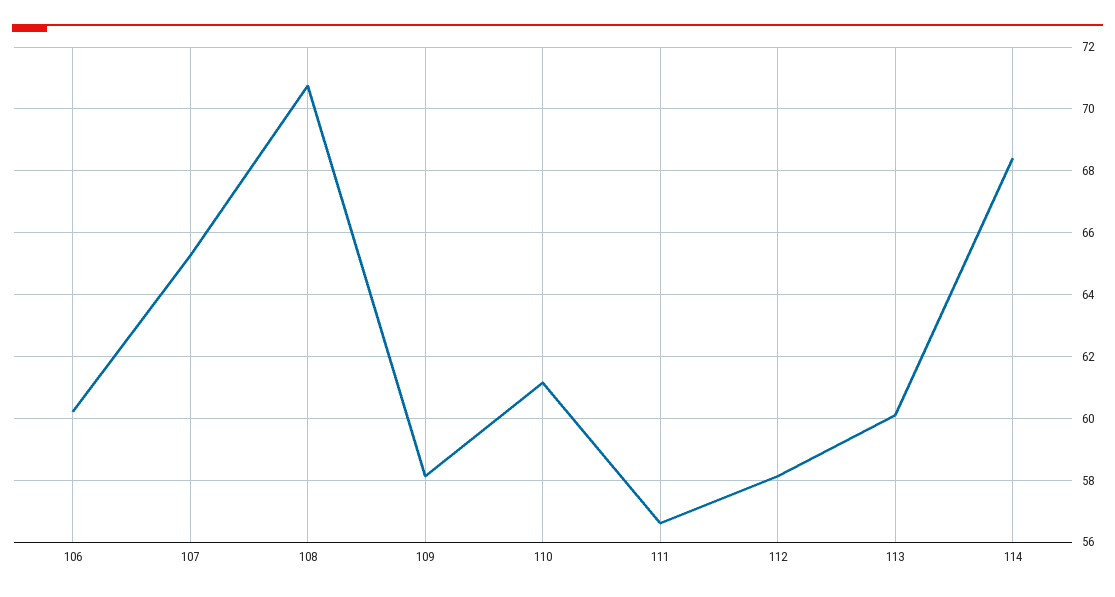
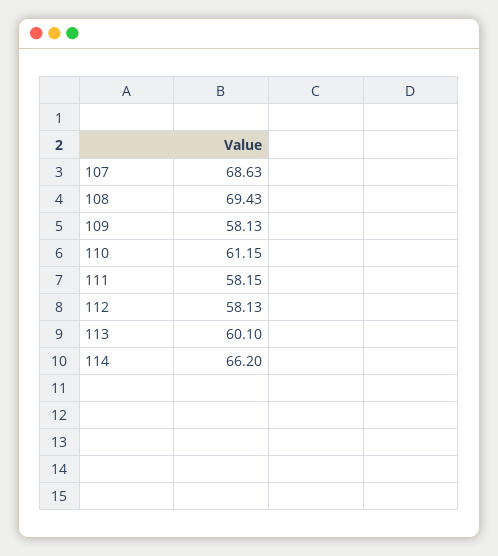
106: 60.2 -> none
107: 65.2 -> 68.63
108: 70.8 -> 69.43
111: 56.6 -> 58.15
114: 68.4 -> 66.2

